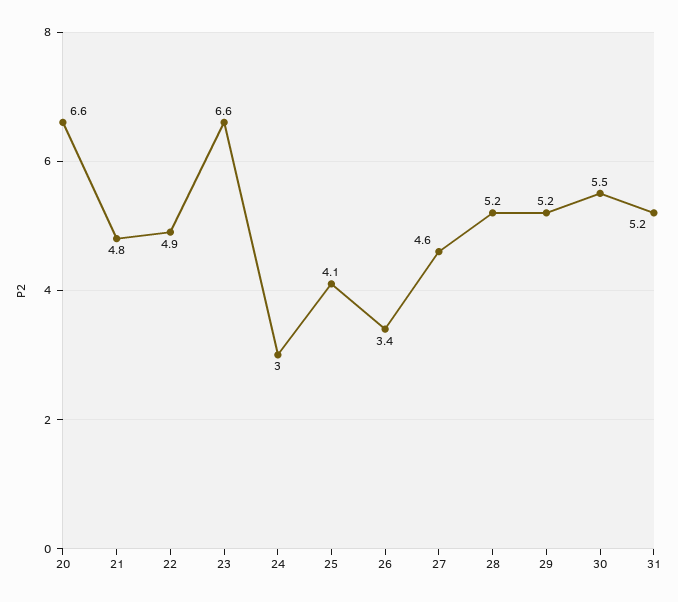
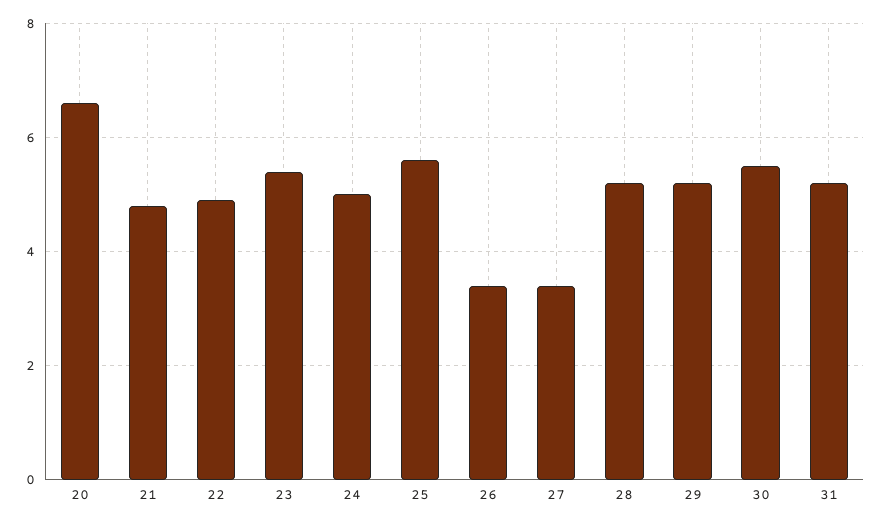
23: 6.6 -> 5.5
24: 3 -> 5
25: 4.1 -> 5.5
27: 4.6 -> 3.5

